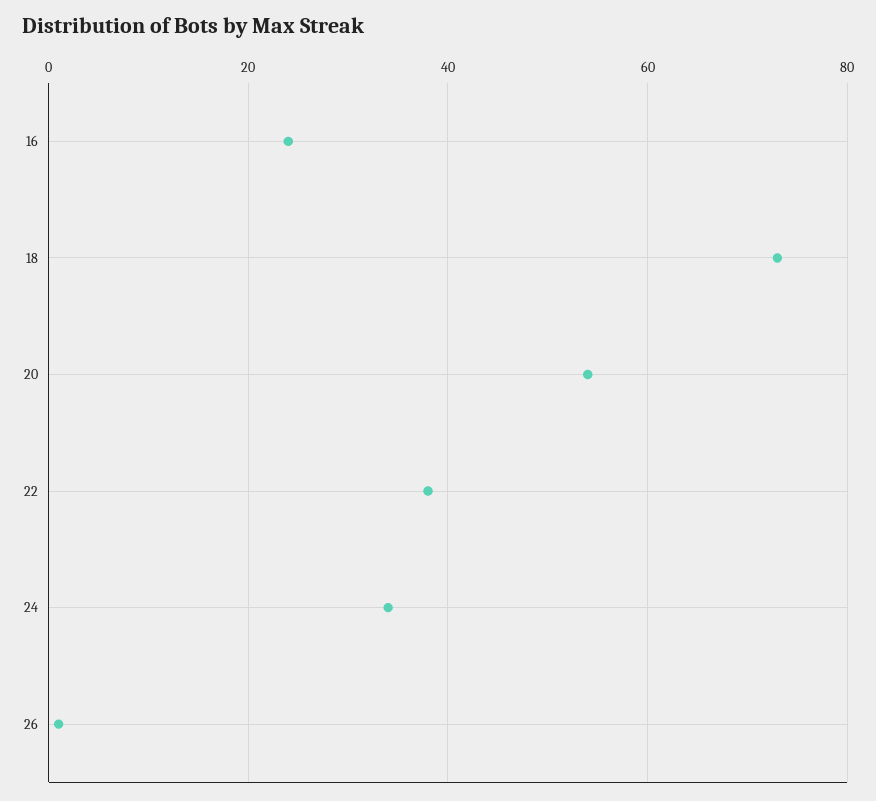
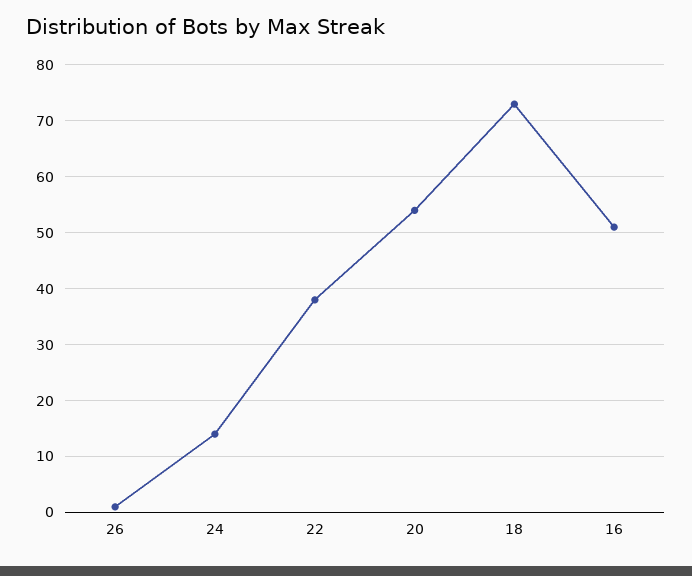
16: 25 -> 50
24: 35 -> 15

